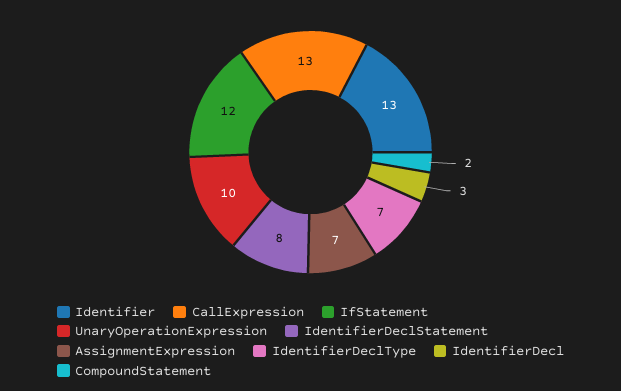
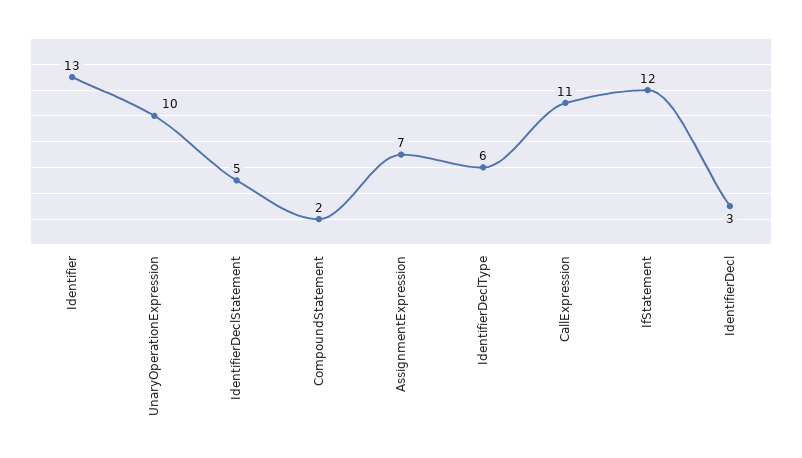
CallExpression: 13 -> 11
IdentifierDeclStatement: 8 -> 5
IdentifierDeclType: 7 -> 6

